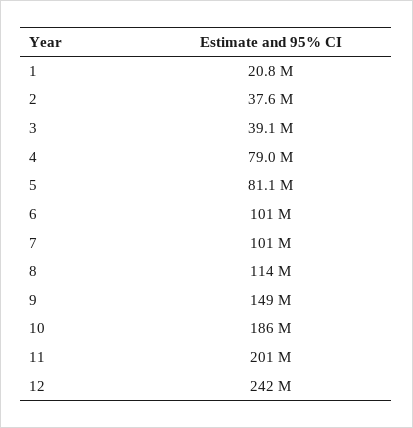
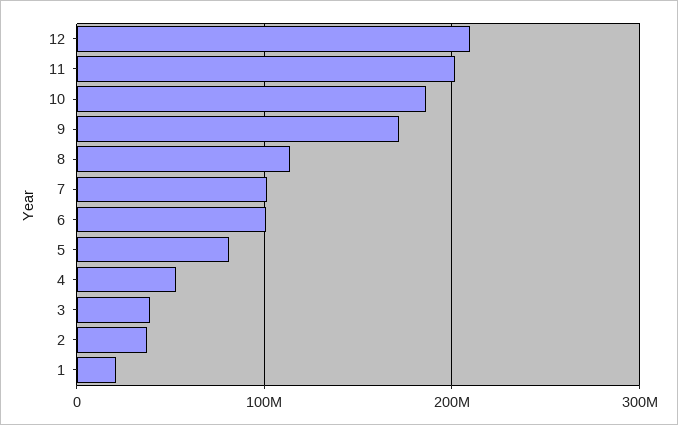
4: 79000000 -> 50000000
9: 149000000 -> 170000000
12: 242000000 -> 210000000

